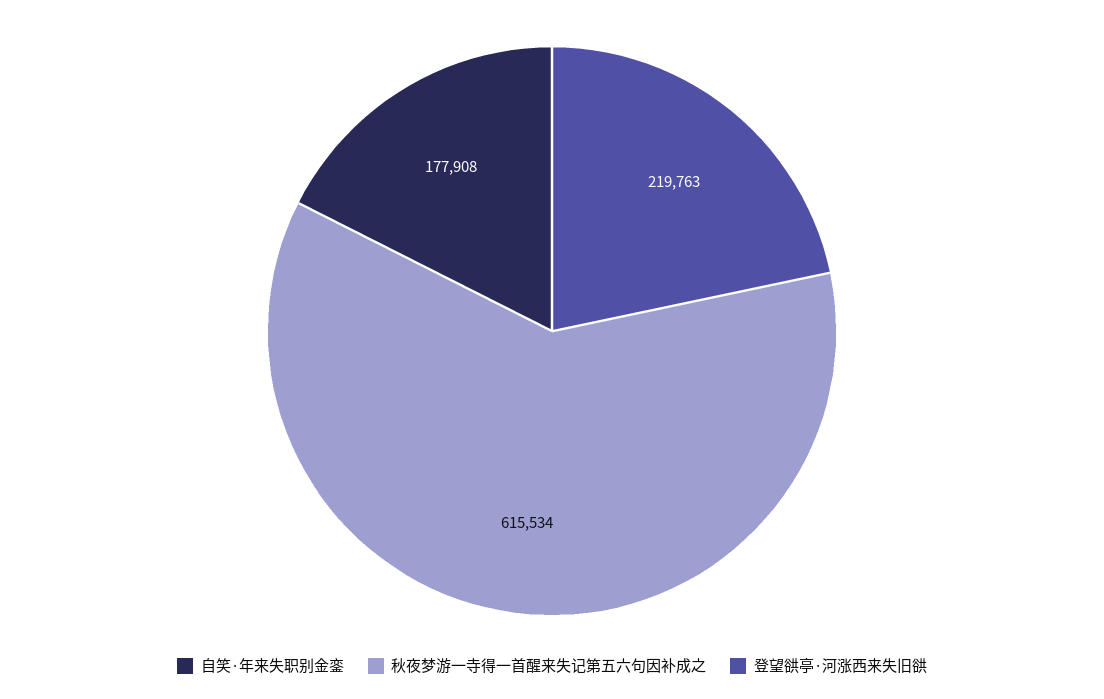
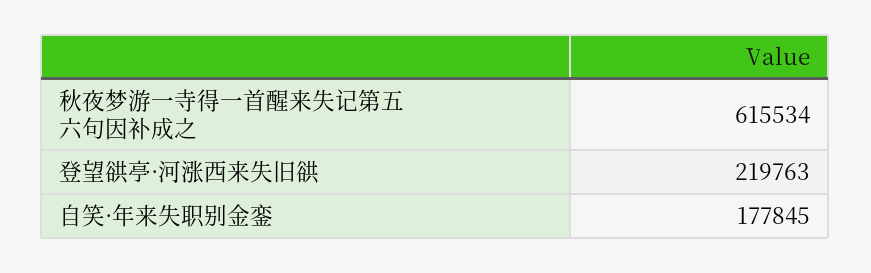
自笑·年来失职别金銮: 177908 -> 177845

